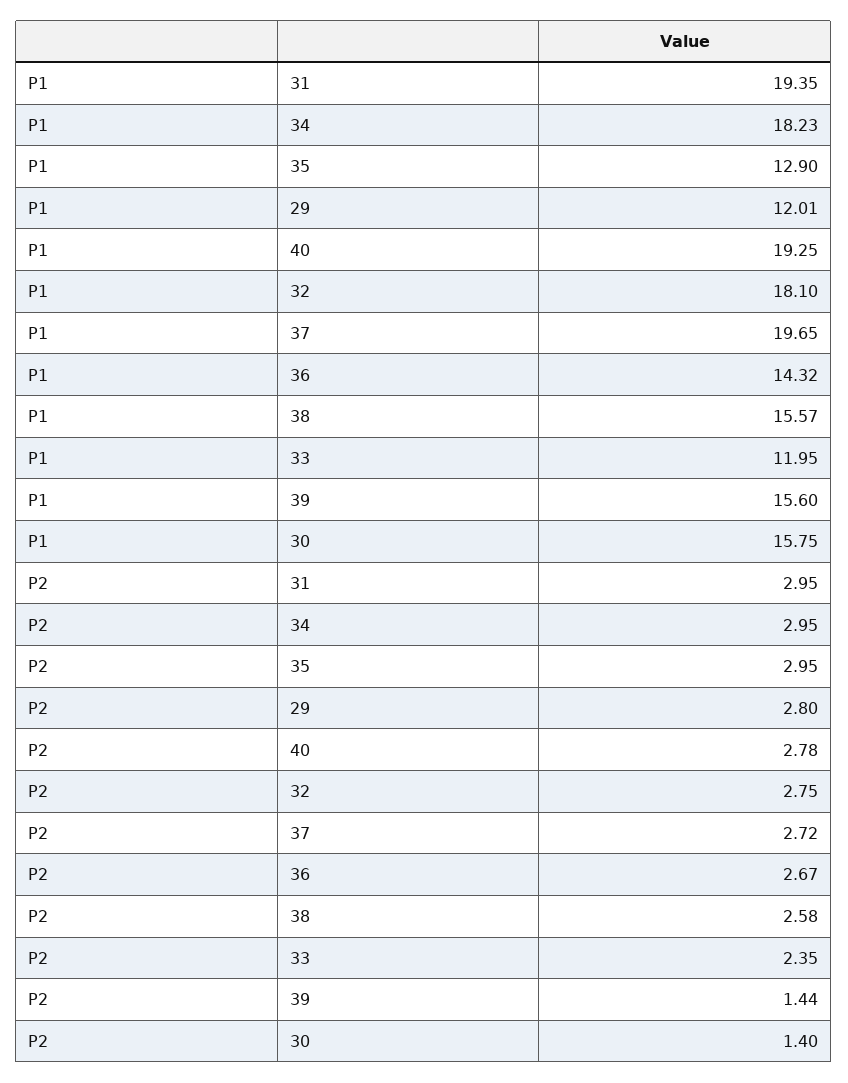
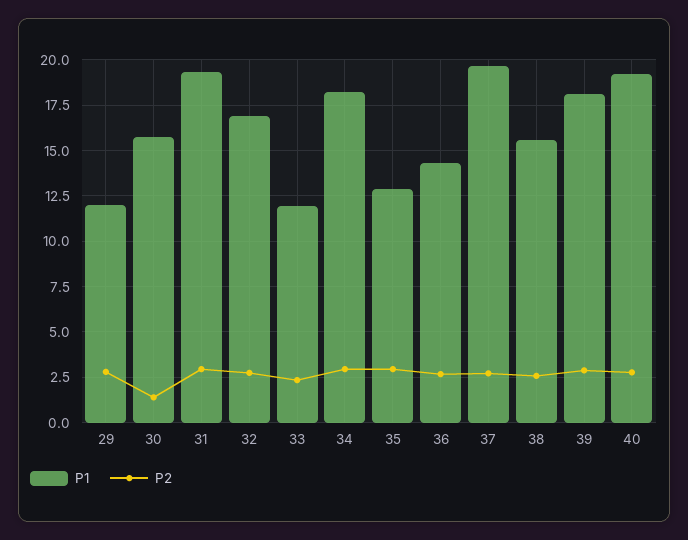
P1, 32: 18.1 -> 17
P1, 39: 15.6 -> 18
P2, 39: 1.44 -> 3

